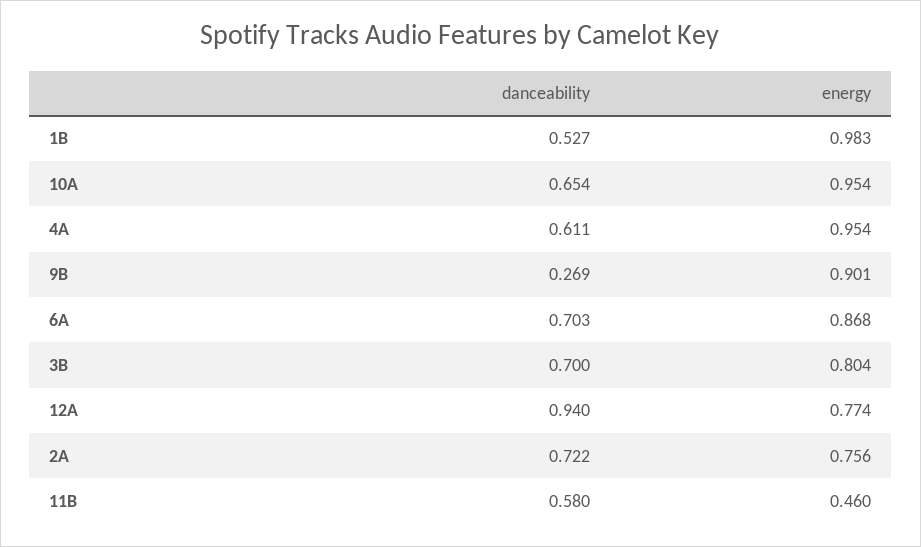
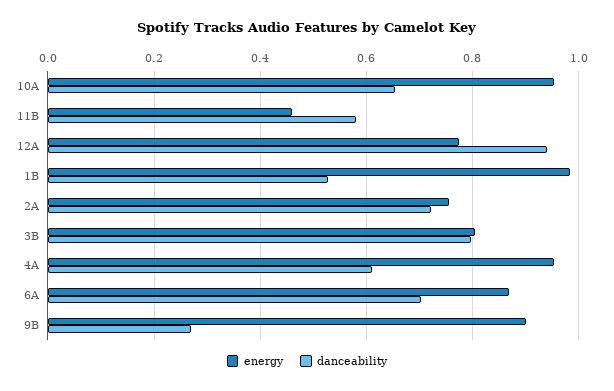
danceability, 3B: 0.7 -> 0.8

